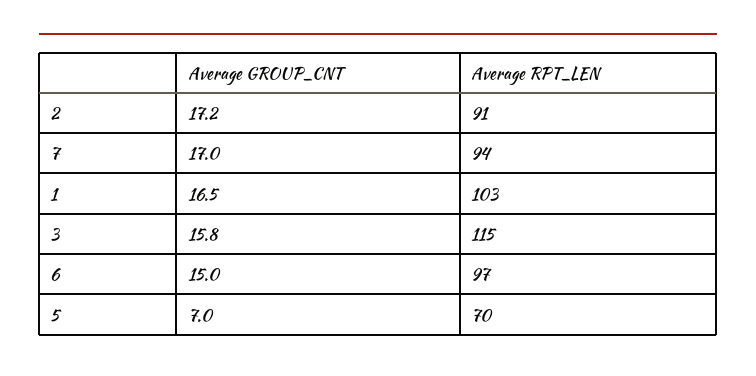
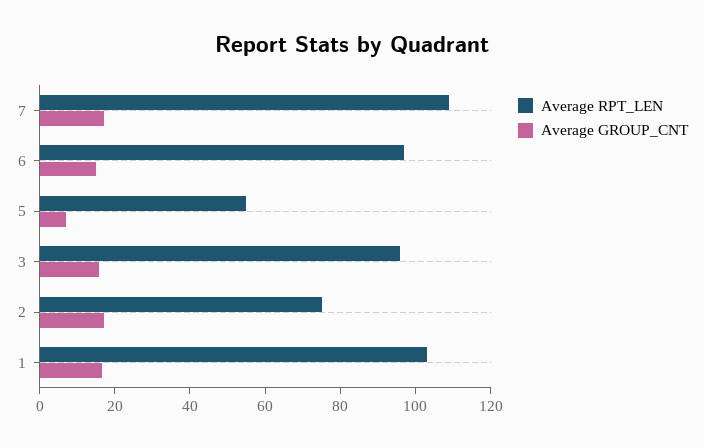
Average RPT_LEN, 2: 91 -> 75
Average RPT_LEN, 7: 94 -> 110
Average RPT_LEN, 3: 115 -> 95
Average RPT_LEN, 5: 70 -> 55

